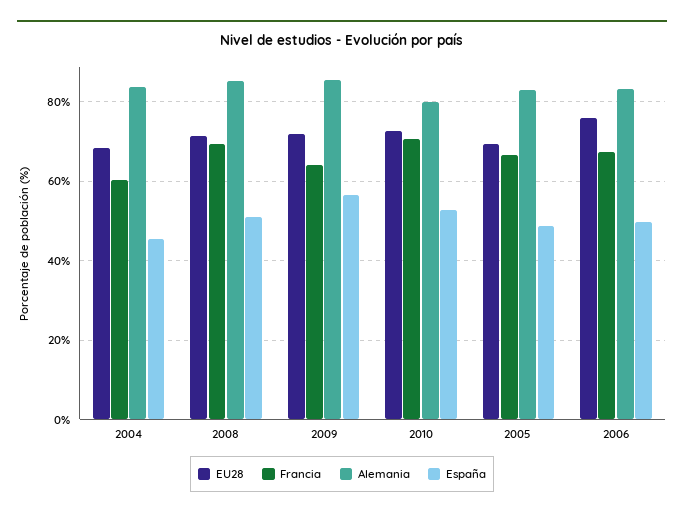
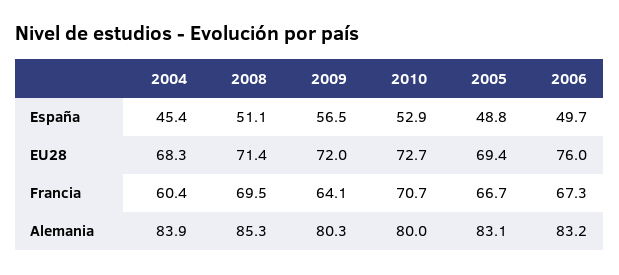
Alemania, 2009: 86 -> 80.3

